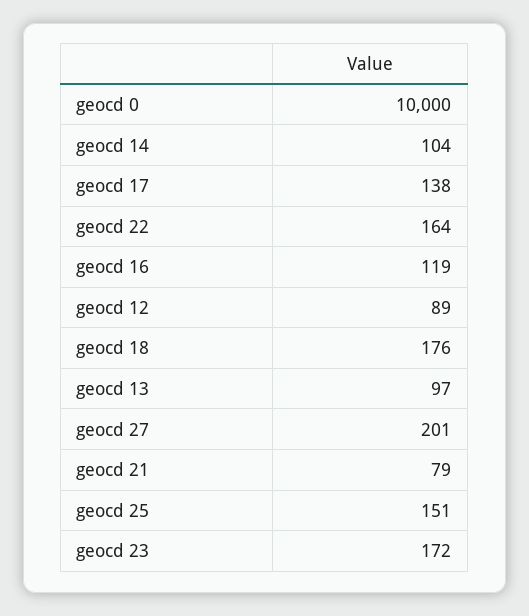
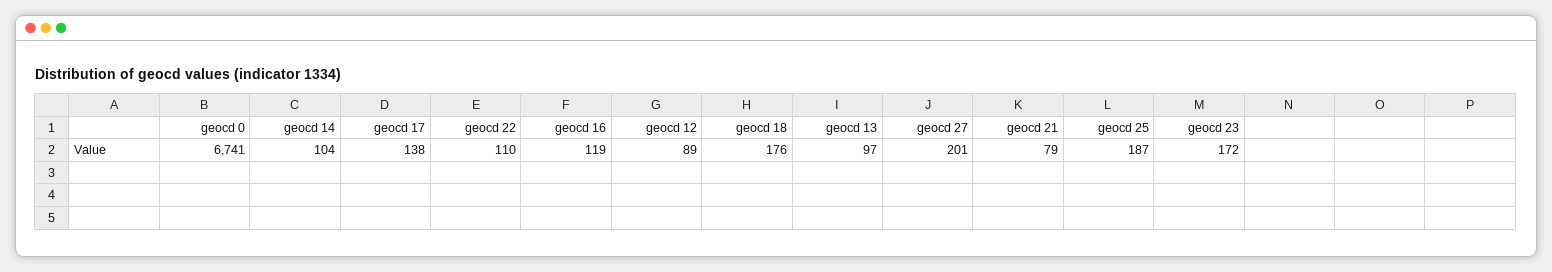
geocd 0: 10000 -> 6741
geocd 22: 164 -> 110
geocd 25: 151 -> 187

